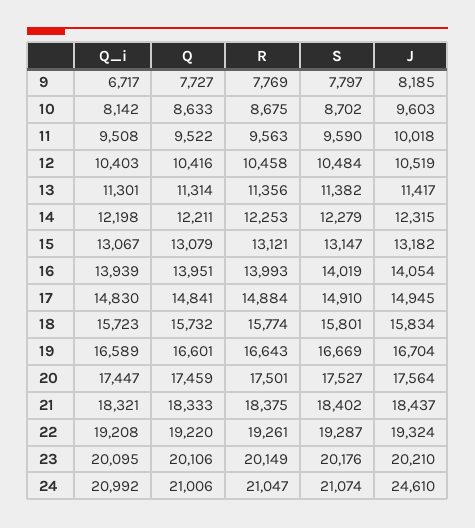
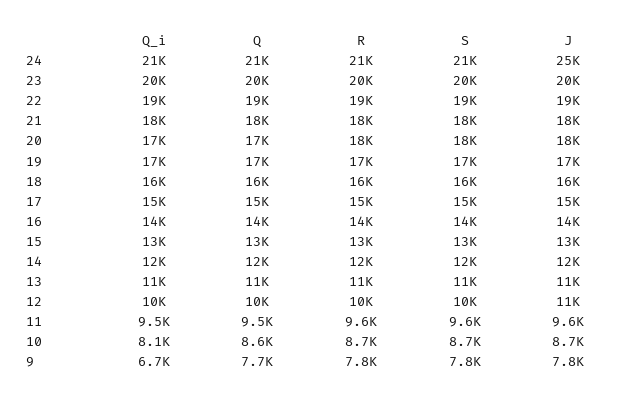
J, 9: 8185 -> 7800
J, 10: 9603 -> 8700
J, 11: 10018 -> 9600

